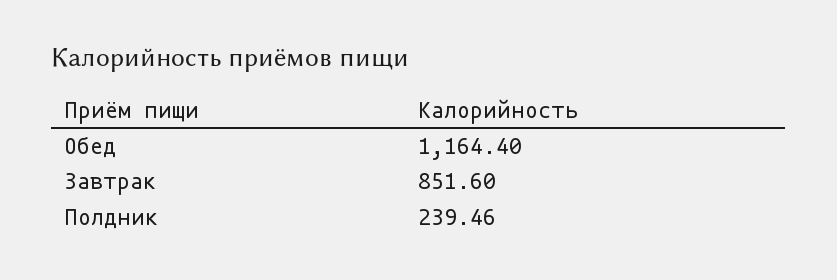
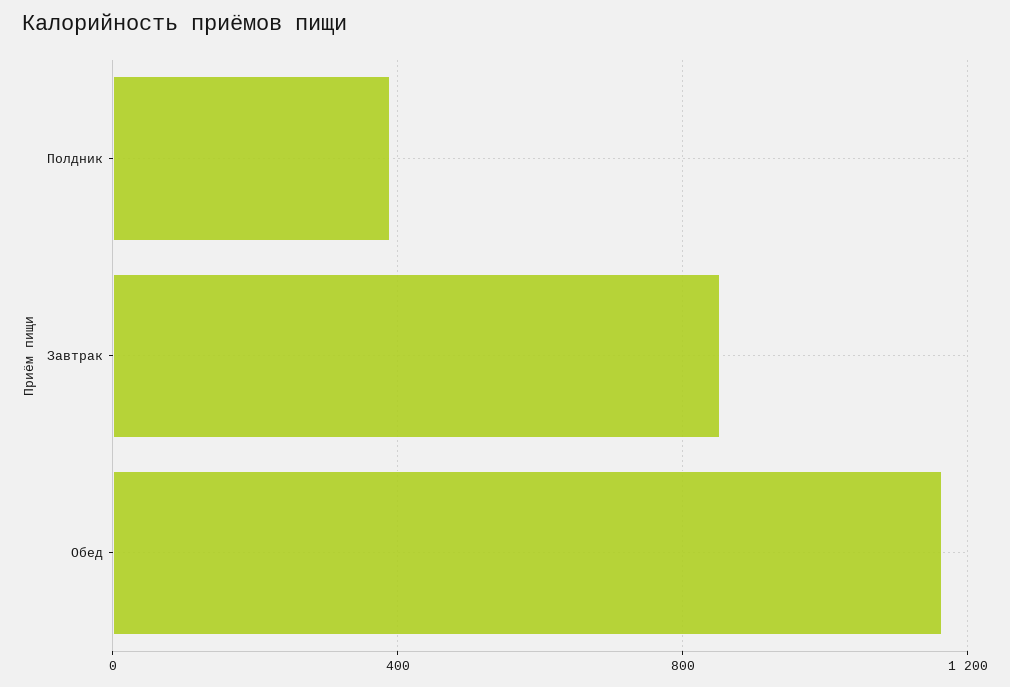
Полдник: 239.46 -> 400

